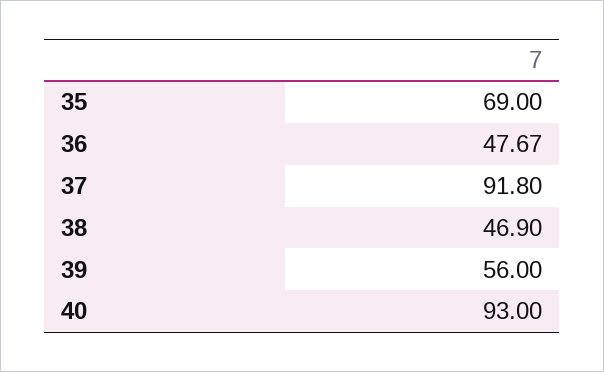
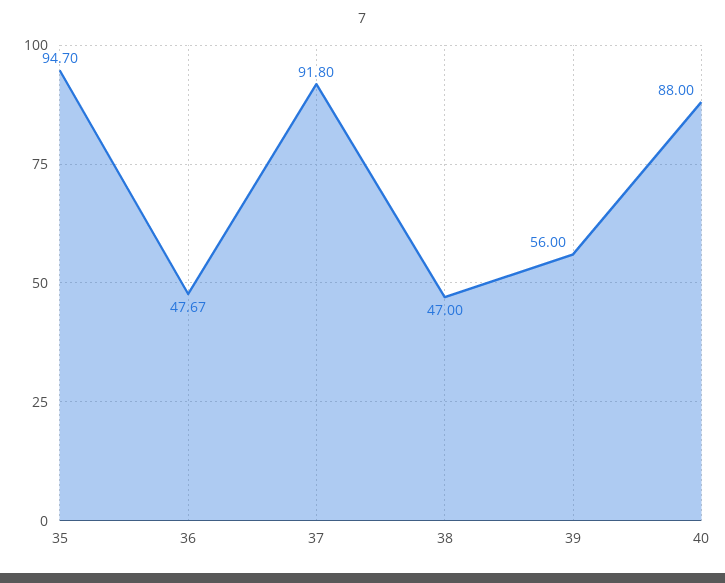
35: 69 -> 94.7
38: 46.9 -> 47
40: 93 -> 88

